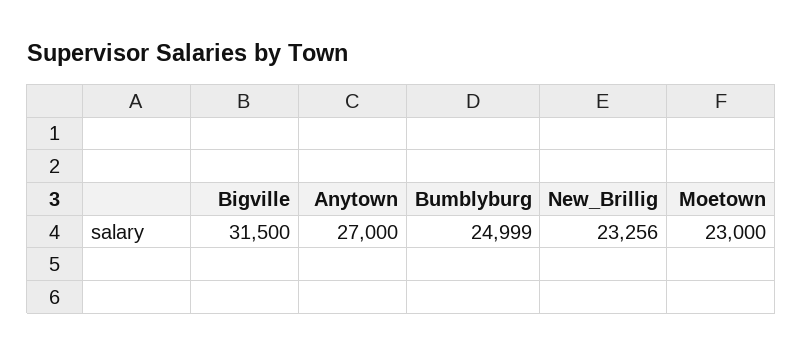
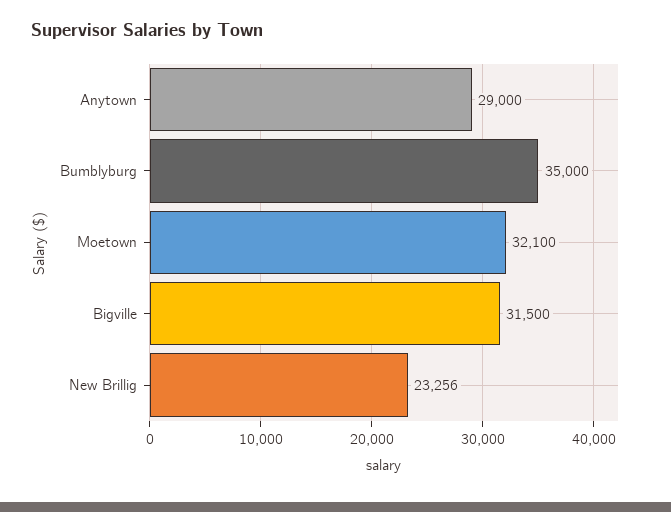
Anytown: 27000 -> 29000
Bumblyburg: 24999 -> 35000
Moetown: 23000 -> 32100

